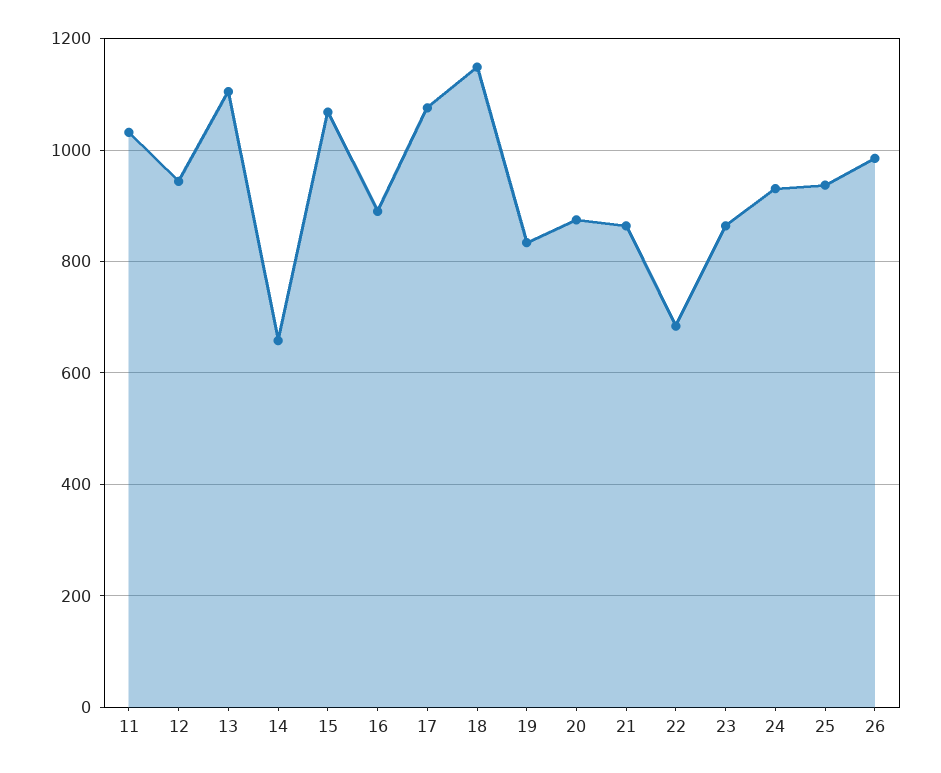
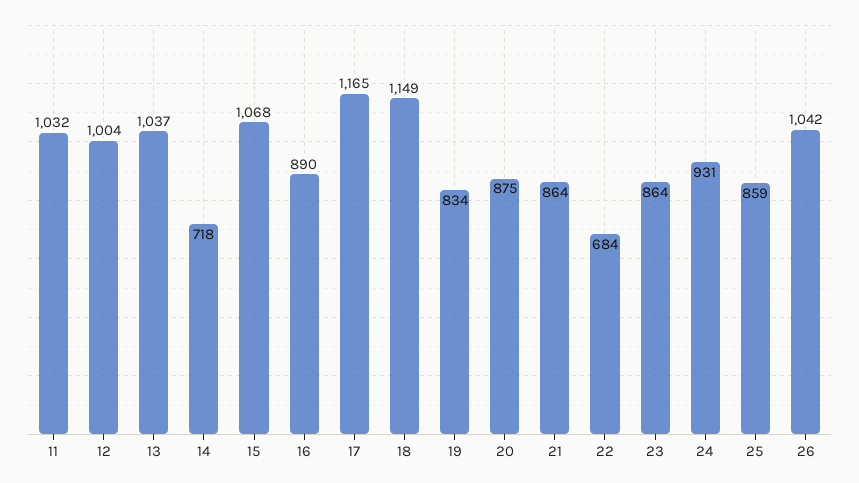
12: 940 -> 1004
13: 1100 -> 1037
14: 660 -> 718
17: 1080 -> 1165
25: 940 -> 859
26: 980 -> 1042

